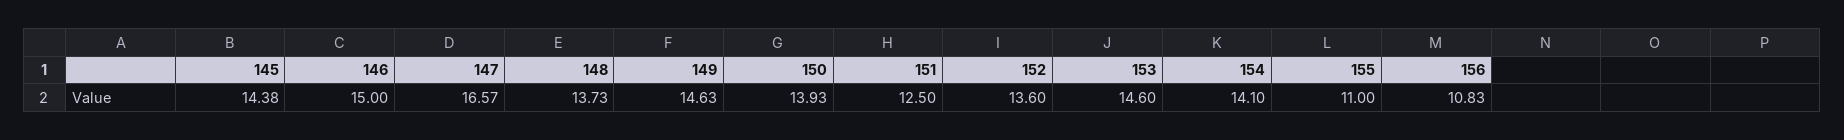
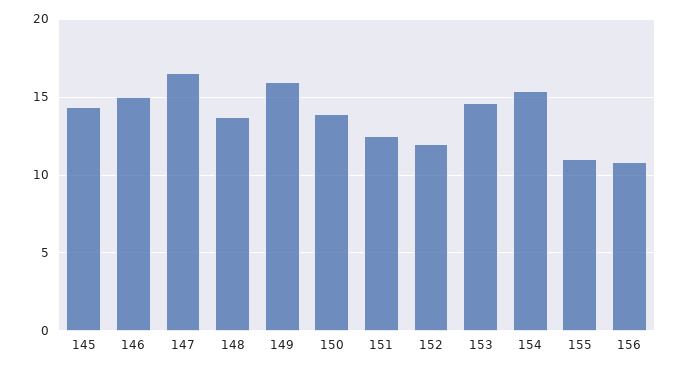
149: 14.63 -> 16
152: 13.6 -> 12
154: 14.1 -> 15.5

